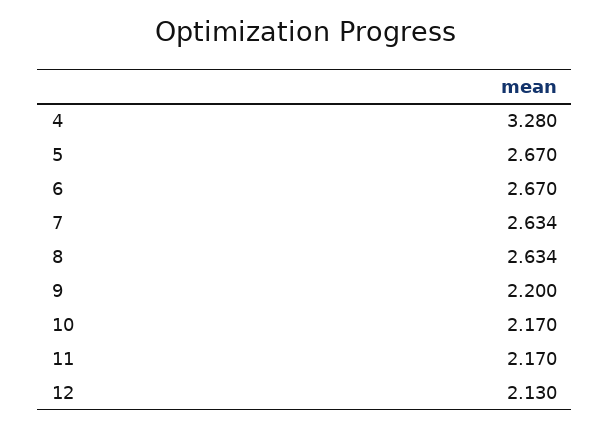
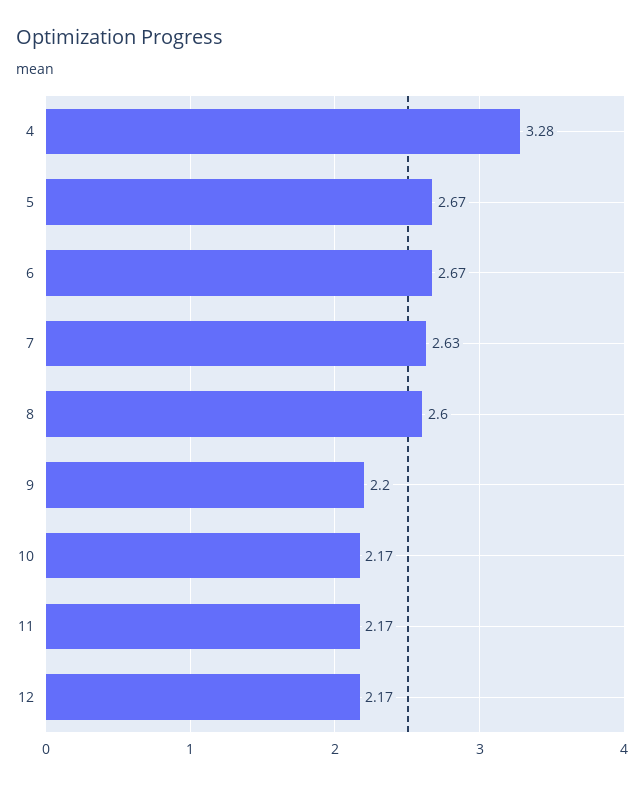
8: 2.634 -> 2.6
12: 2.13 -> 2.17

